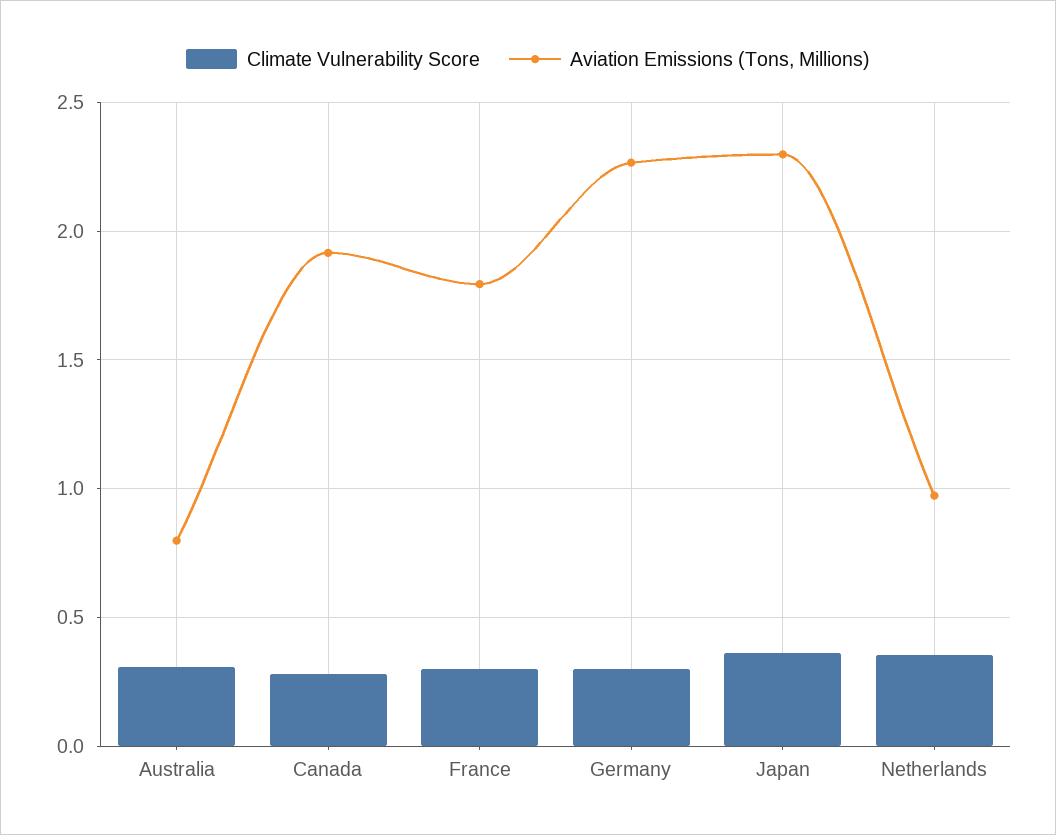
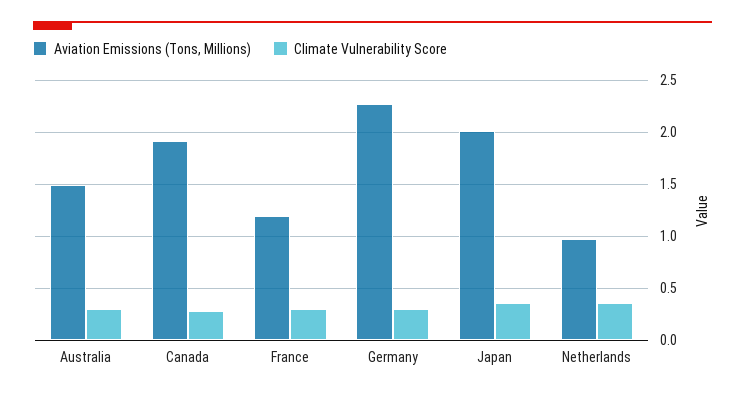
Aviation Emissions (Tons, Millions), Australia: 0.8 -> 1.5
Aviation Emissions (Tons, Millions), France: 1.8 -> 1.2
Aviation Emissions (Tons, Millions), Japan: 2.3 -> 2

